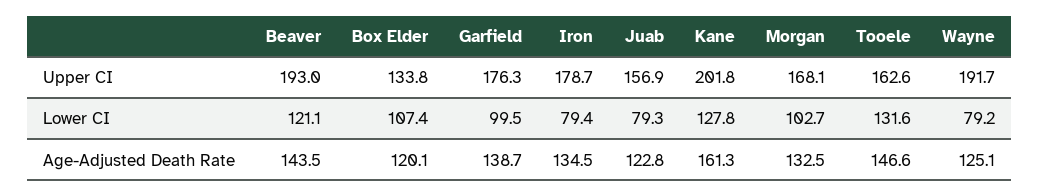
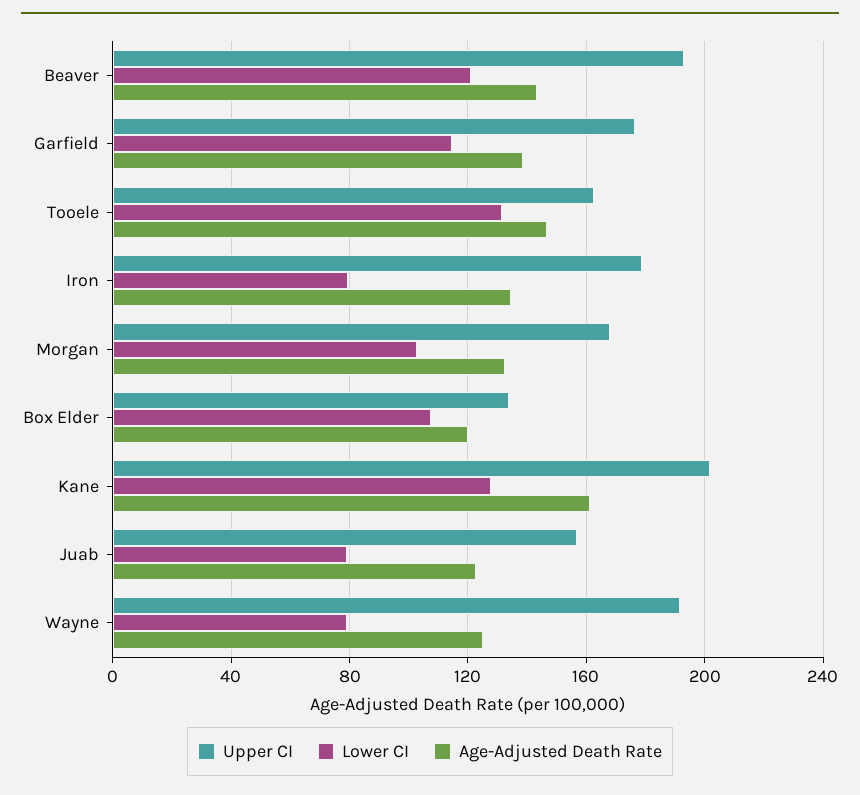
Lower CI, Garfield: 99.5 -> 115

